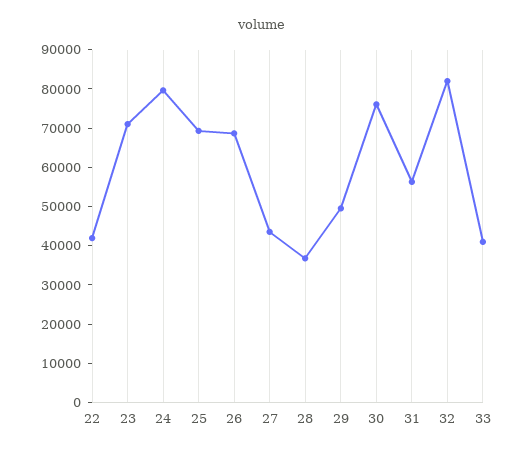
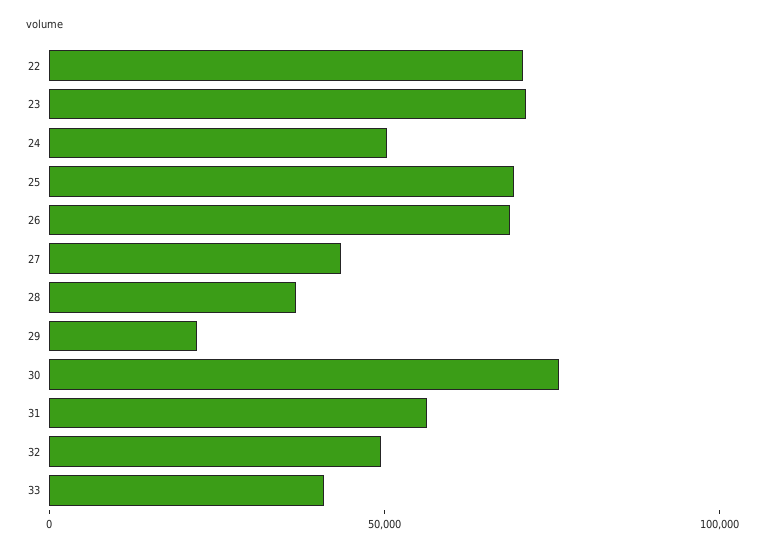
22: 42500 -> 70000
24: 80000 -> 50000
29: 50000 -> 20000
32: 82500 -> 50000

